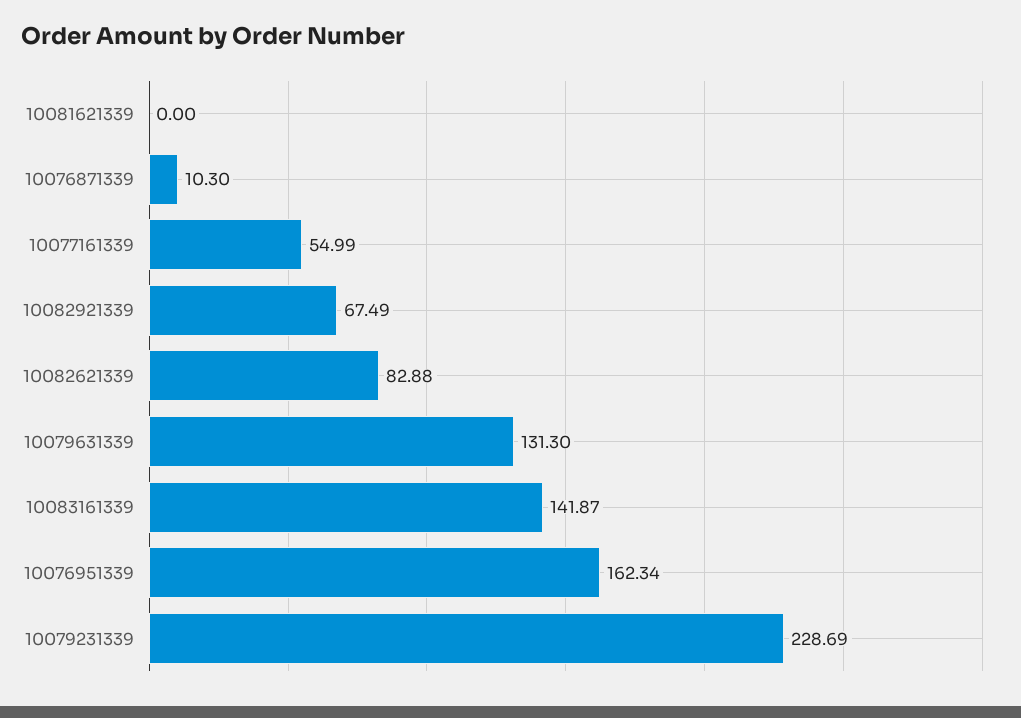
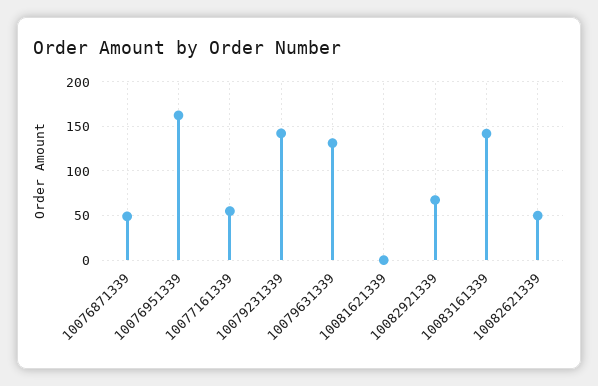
10076871339: 10.3 -> 50
10082621339: 82.88 -> 50
10079231339: 228.69 -> 140

